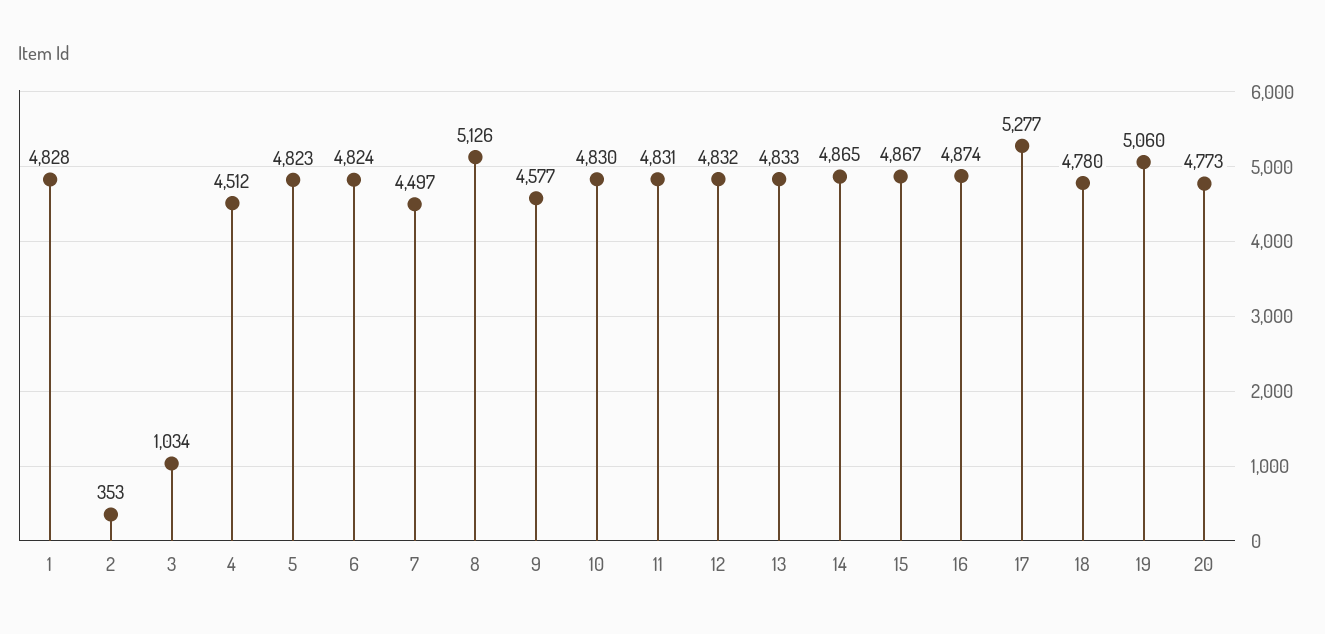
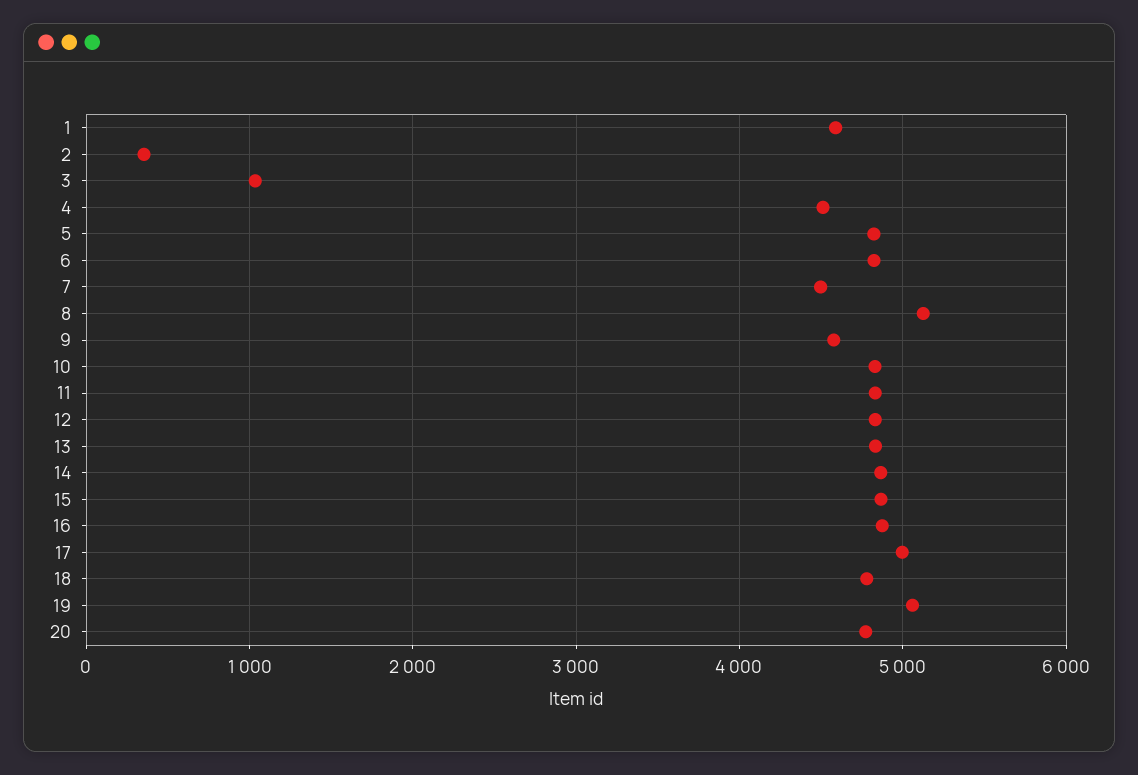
1: 4828 -> 4600
17: 5277 -> 5000

